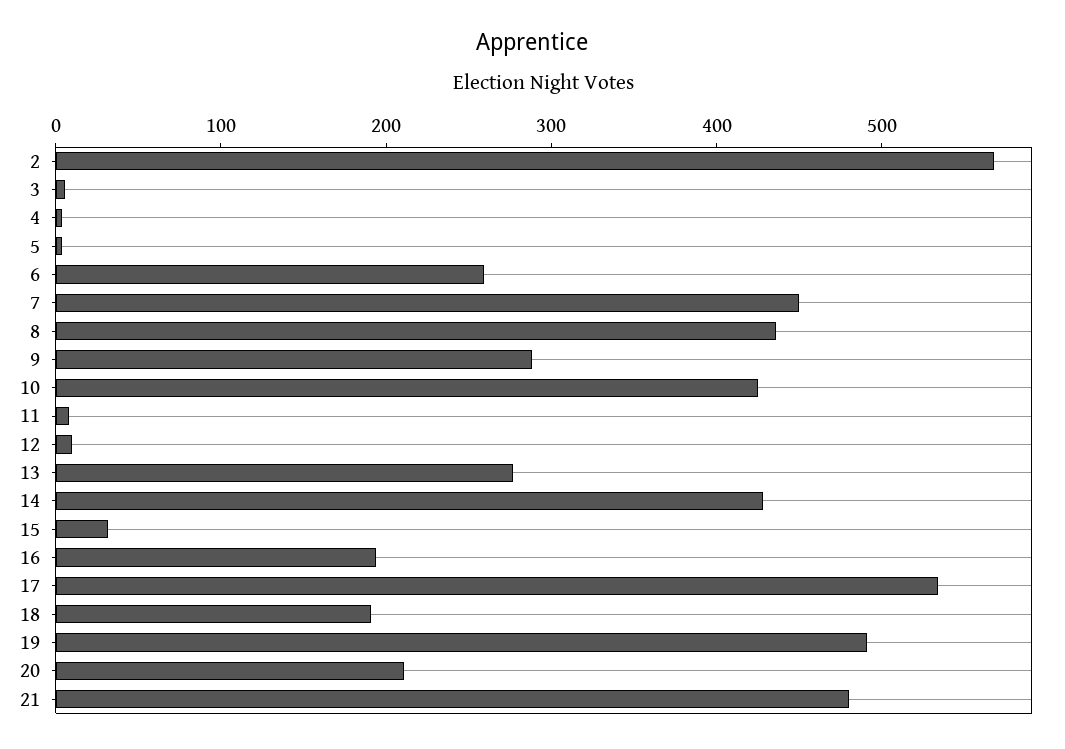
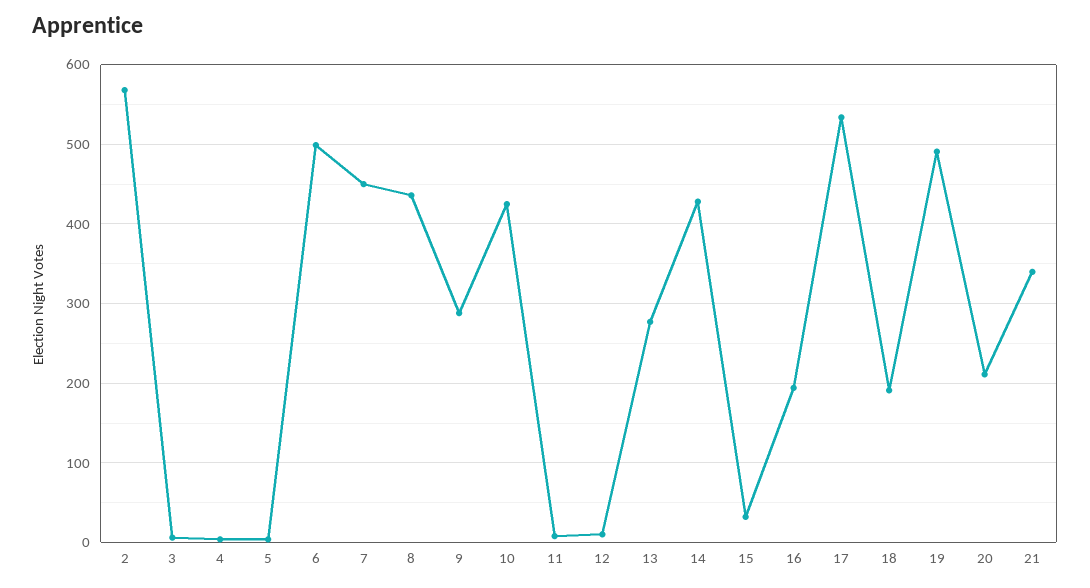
6: 260 -> 500
21: 480 -> 340

